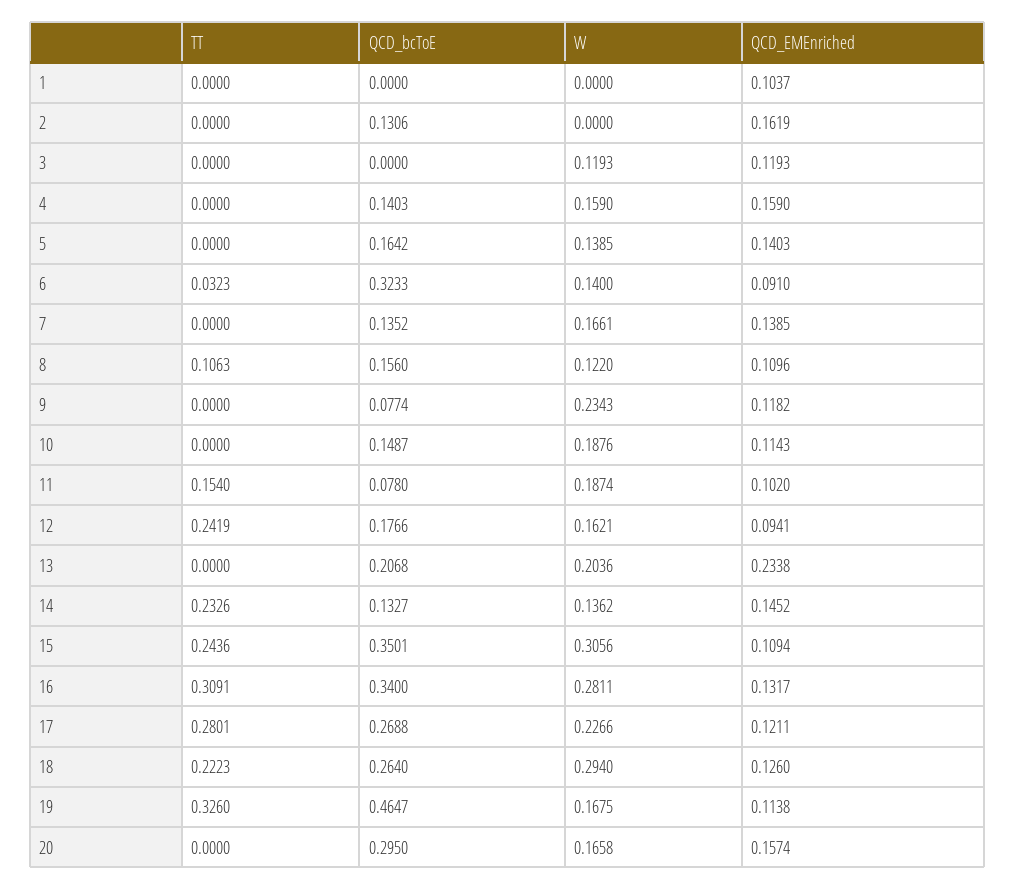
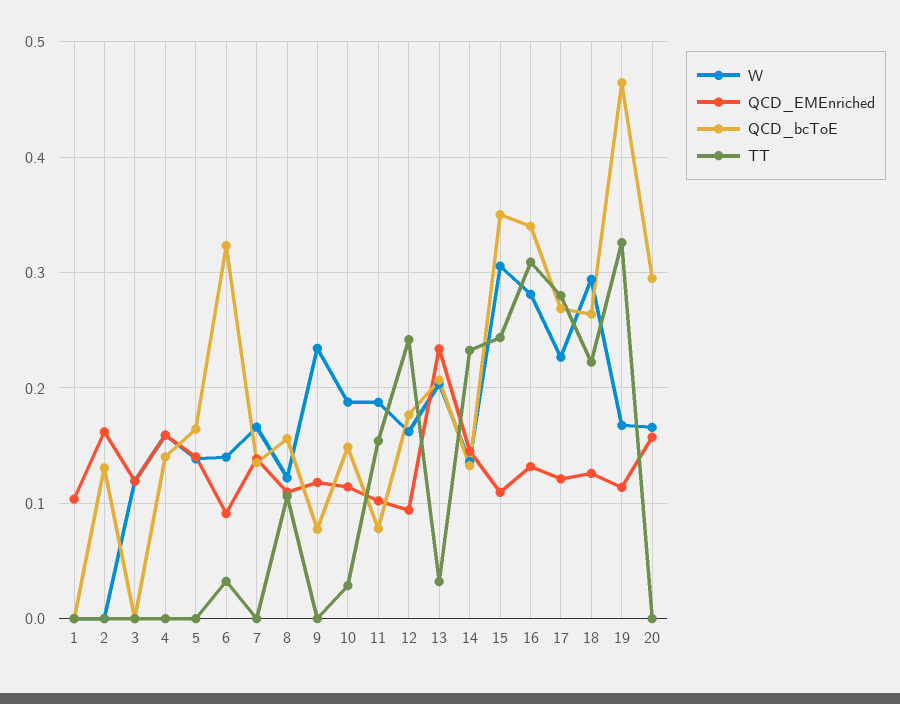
TT, 10: 0 -> 0.03
TT, 13: 0 -> 0.03

